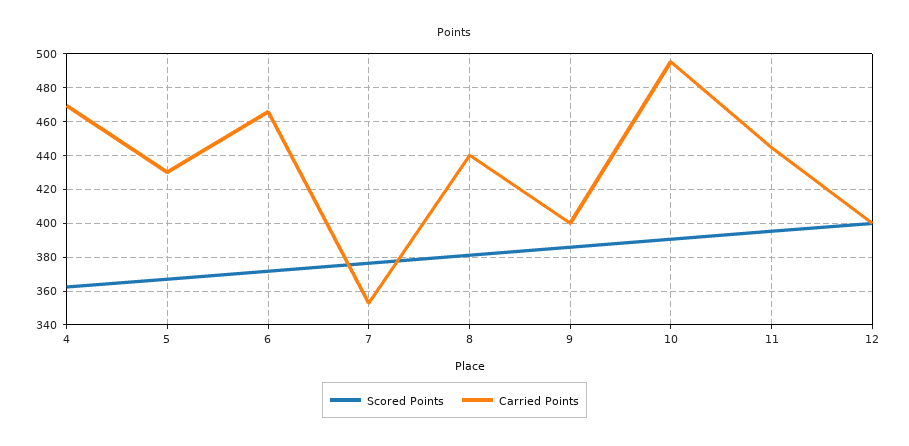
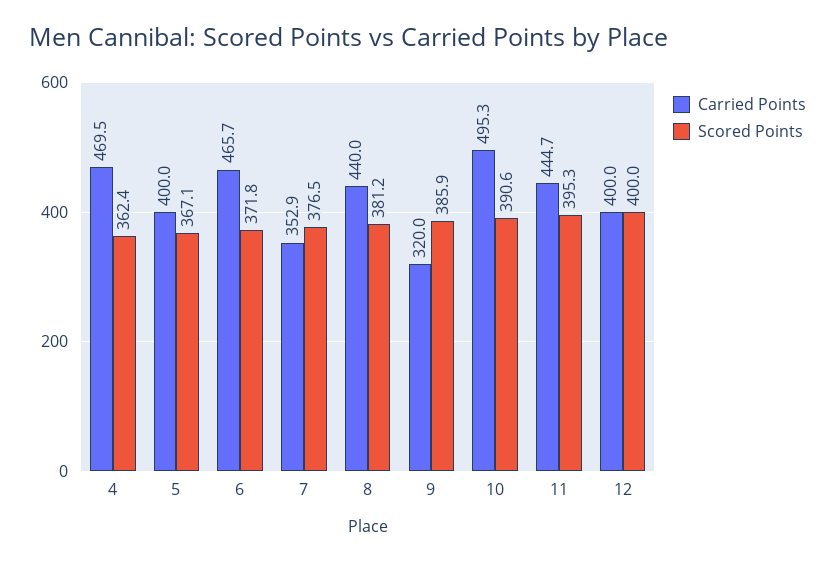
Carried Points, 5: 430 -> 400
Carried Points, 9: 400 -> 320

